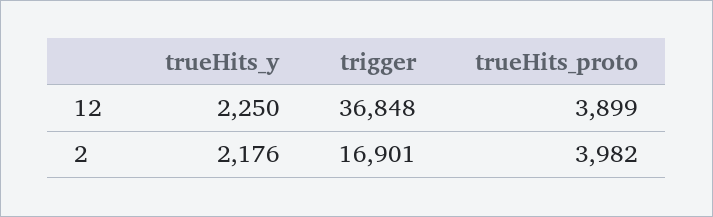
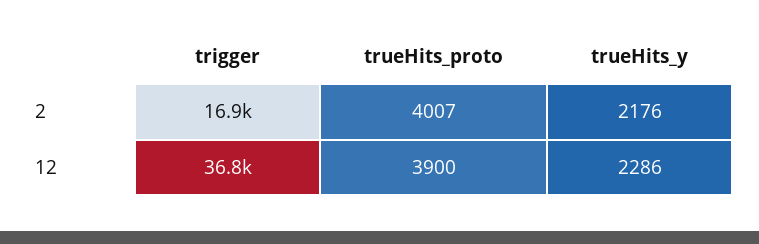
trueHits_y, 12: 2250 -> 2286
trueHits_proto, 12: 3899 -> 3900
trueHits_proto, 2: 3982 -> 4007

